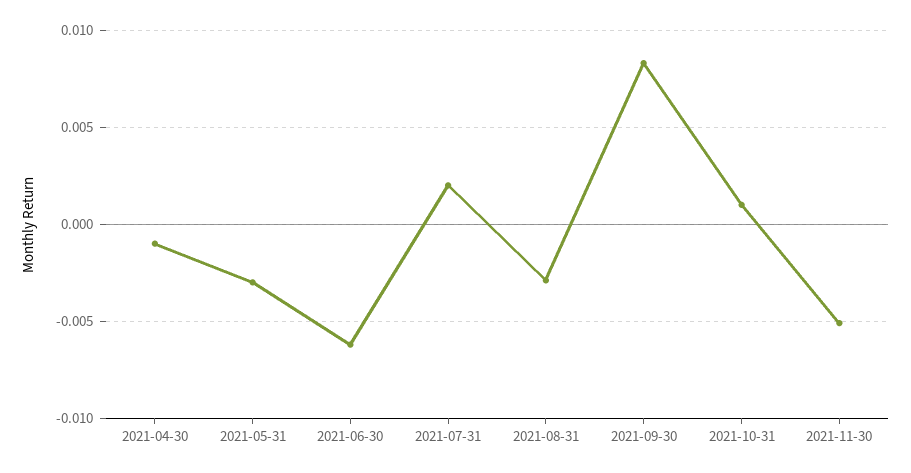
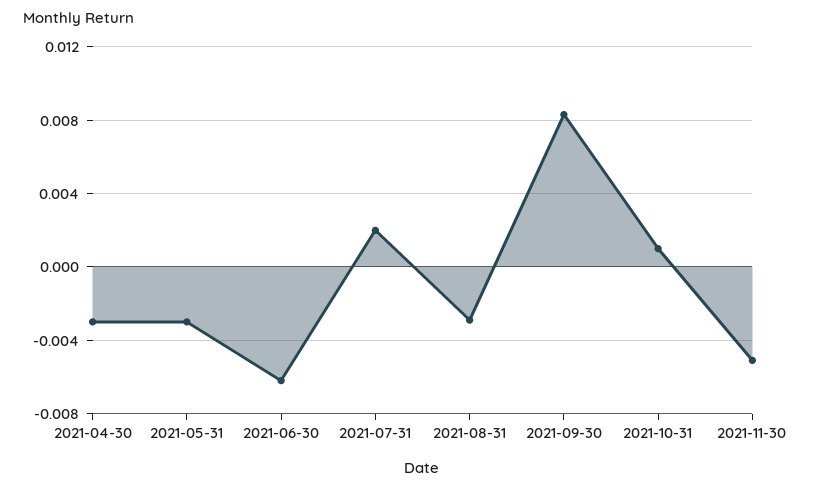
2021-04-30: -0.001 -> -0.003

